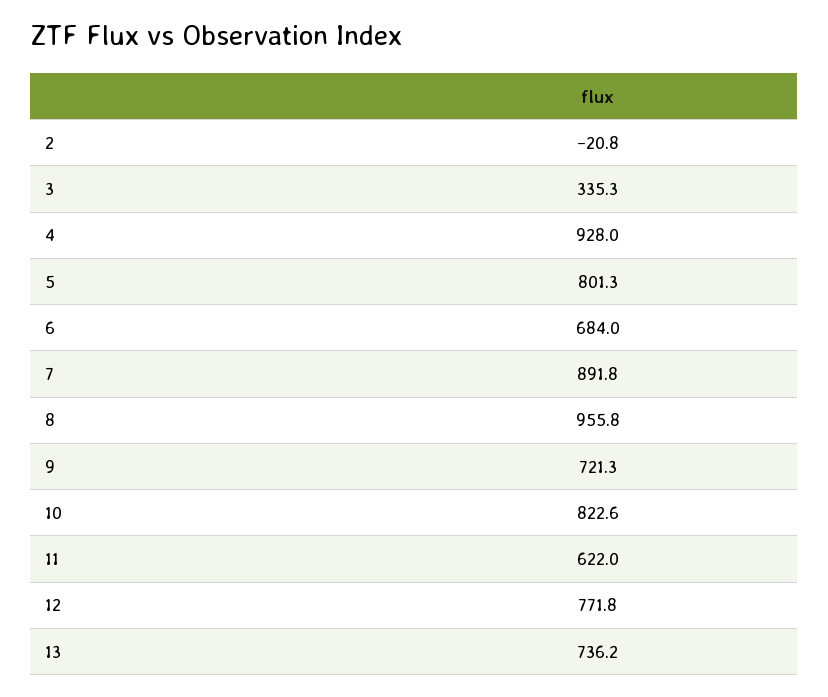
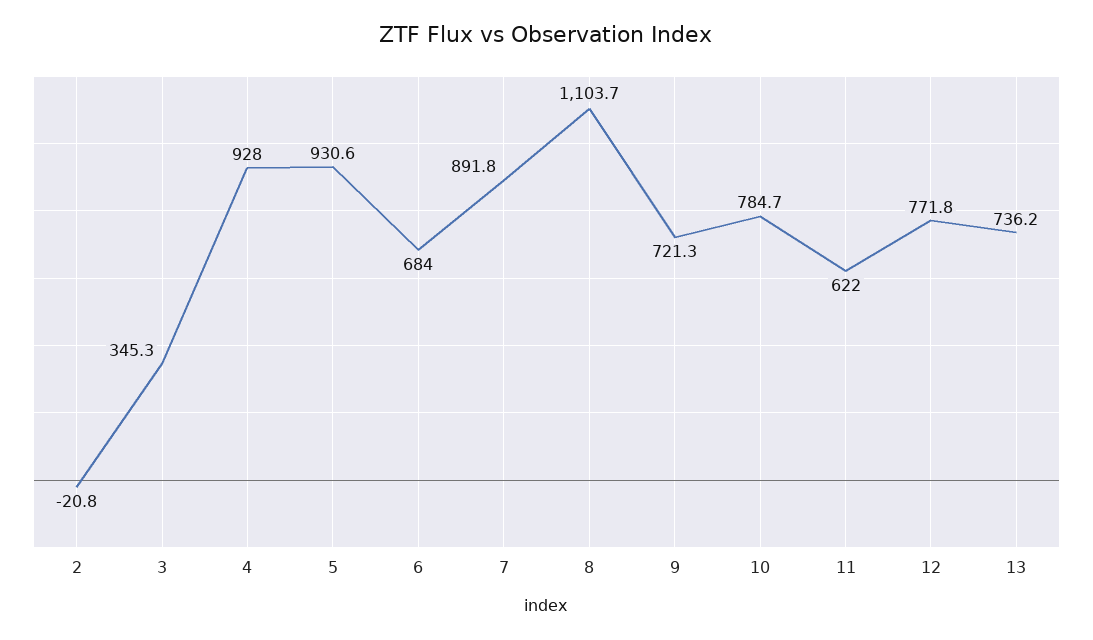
3: 335.3 -> 345.3
5: 801.3 -> 930.6
8: 955.8 -> 1103.7
10: 822.6 -> 784.7

